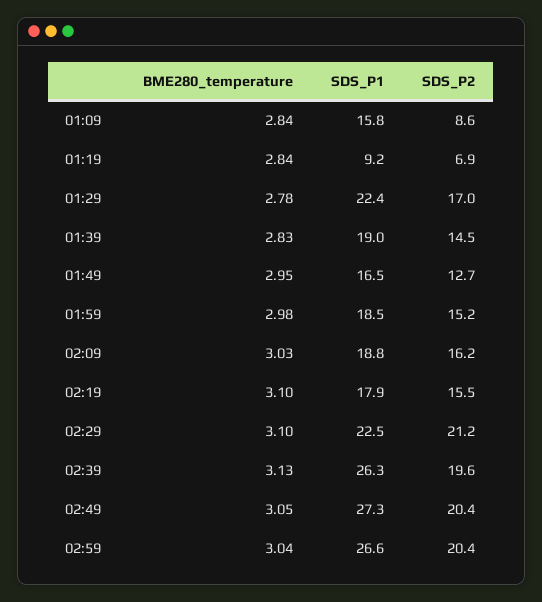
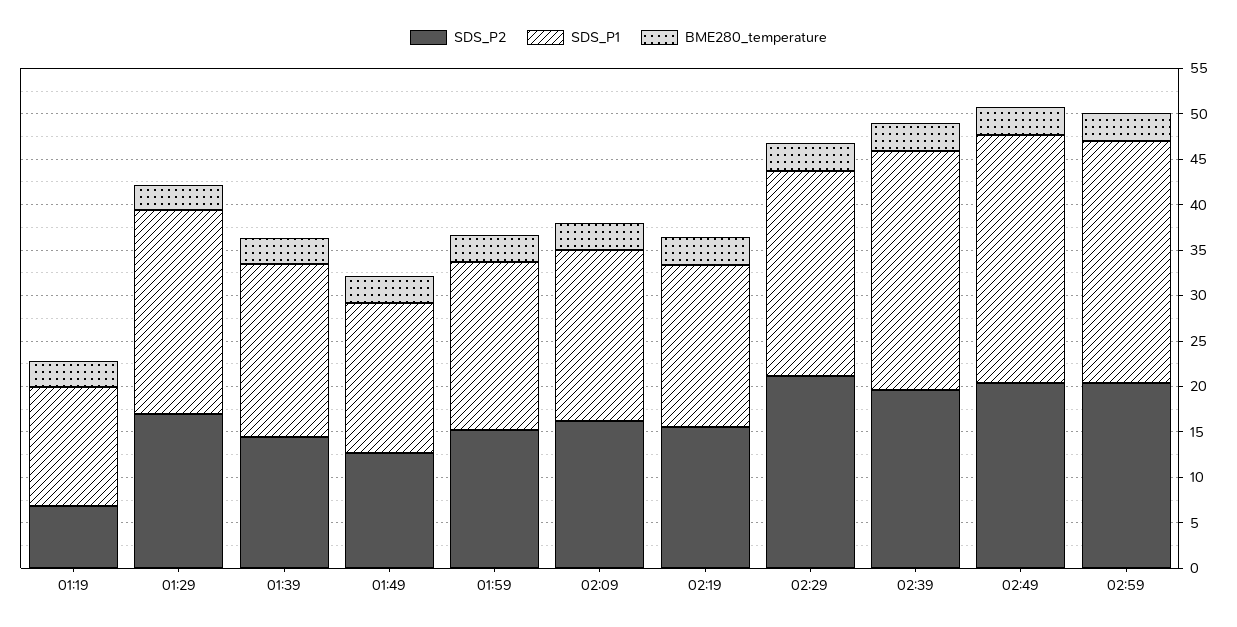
BME280_temperature, 01:09: 2.84 -> none
SDS_P1, 01:09: 15.8 -> none
SDS_P2, 01:09: 8.6 -> none
SDS_P1, 01:19: 9.2 -> 13

